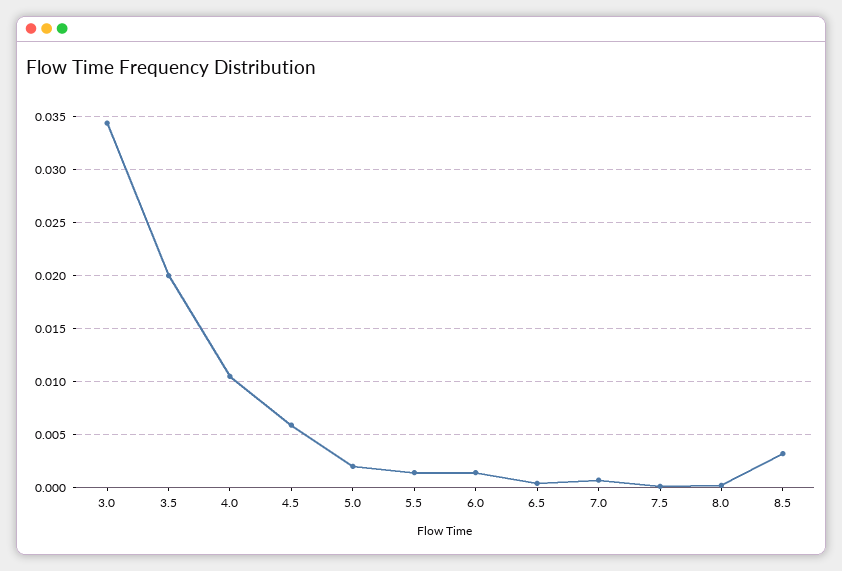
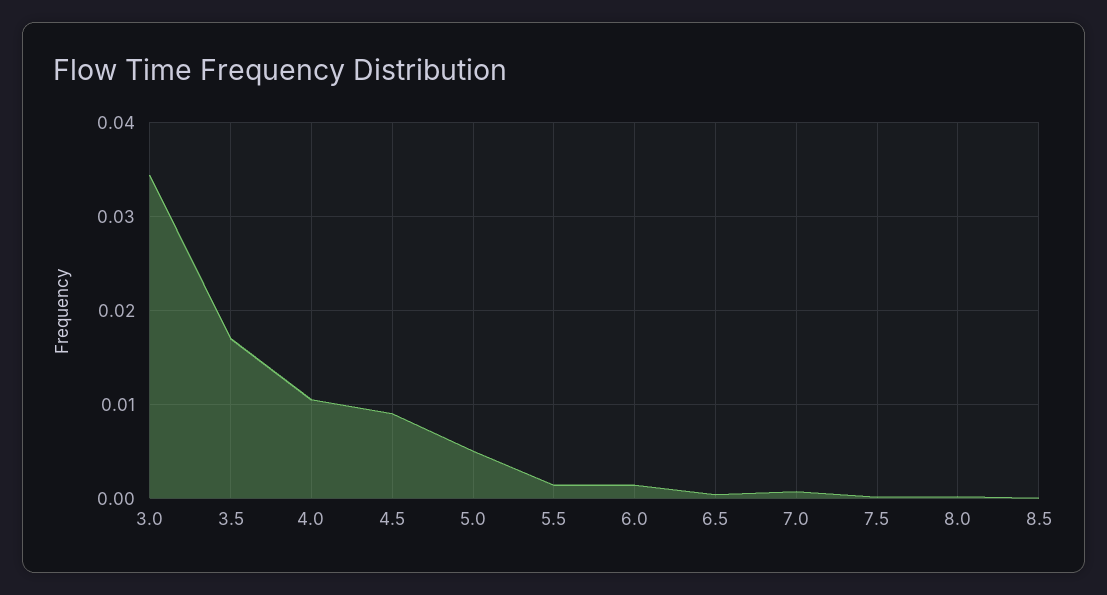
3.5: 0.02 -> 0.017
4.5: 0.006 -> 0.009
5.0: 0.002 -> 0.005
8.5: 0.003 -> 0

